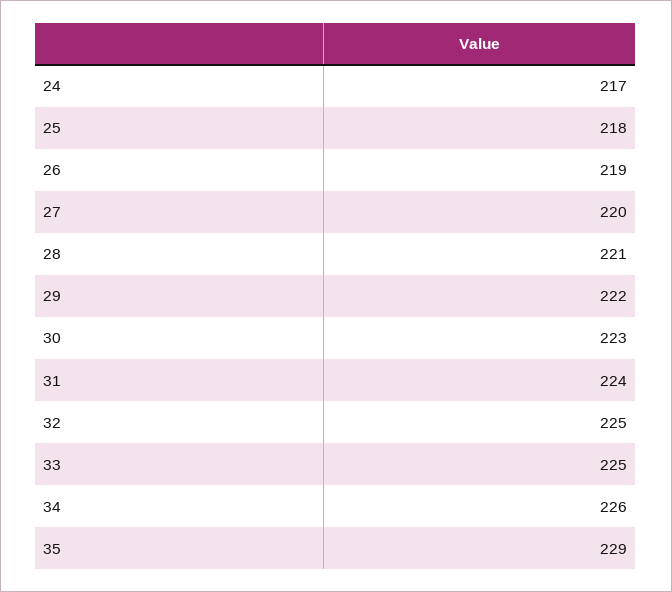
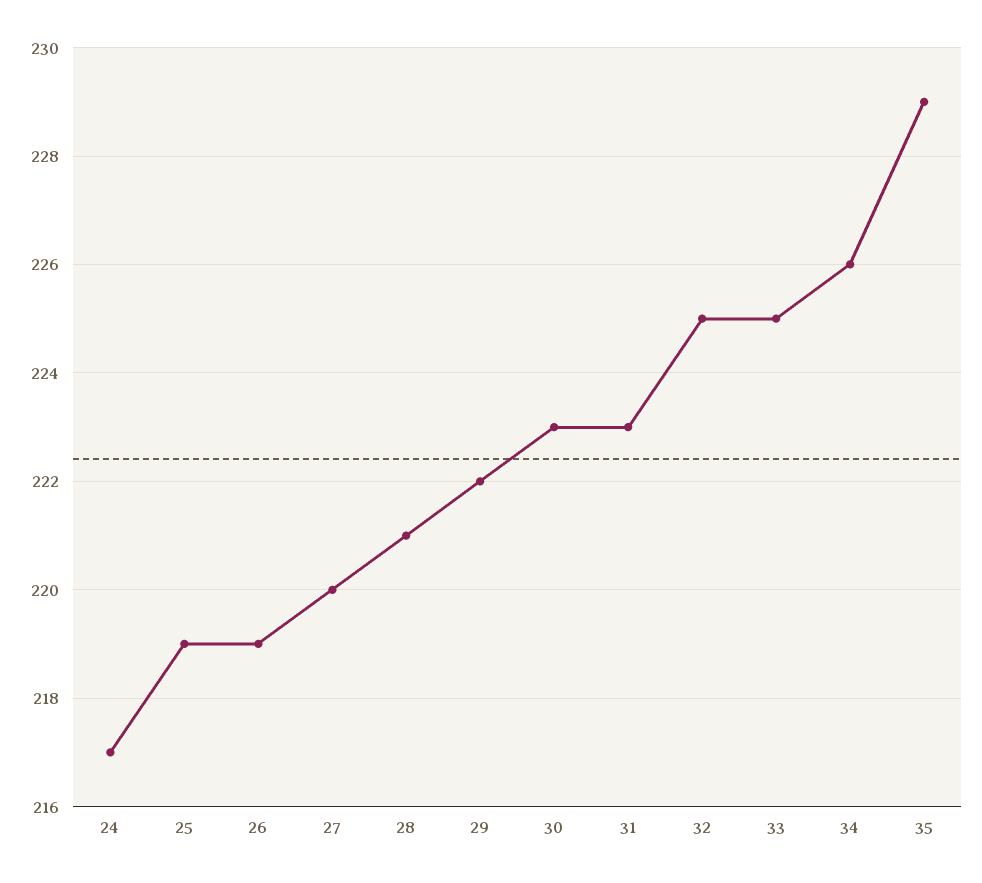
25: 218 -> 219
31: 224 -> 223

